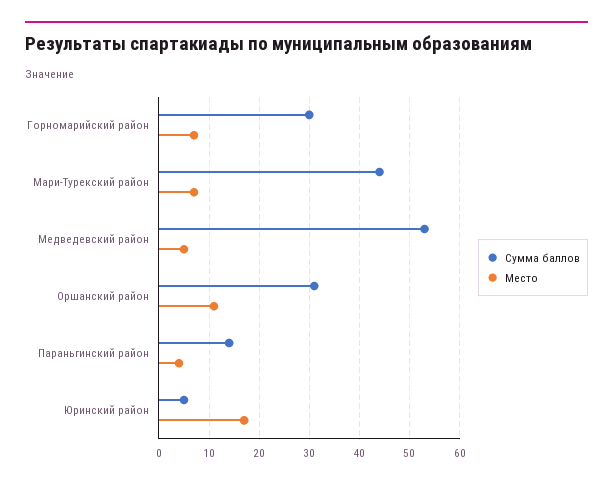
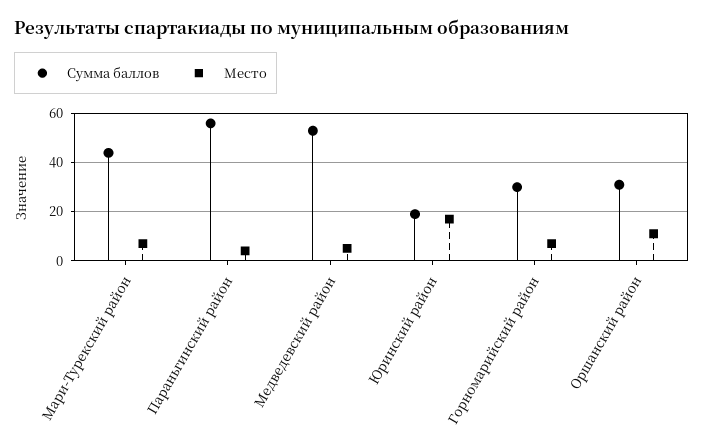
Сумма баллов, Параньгинский район: 15 -> 55
Сумма баллов, Юринский район: 5 -> 20

